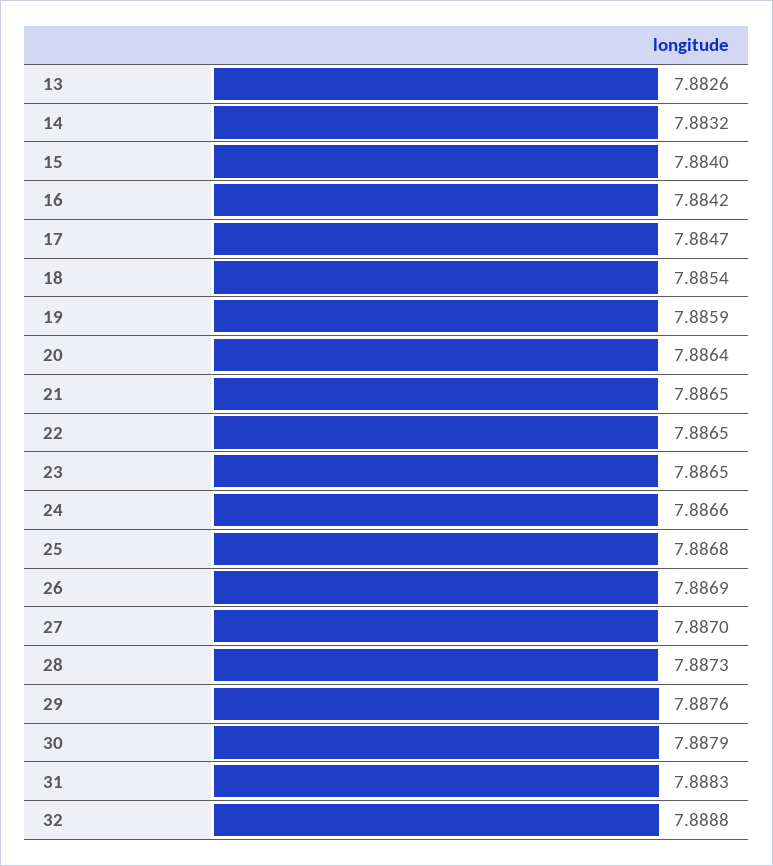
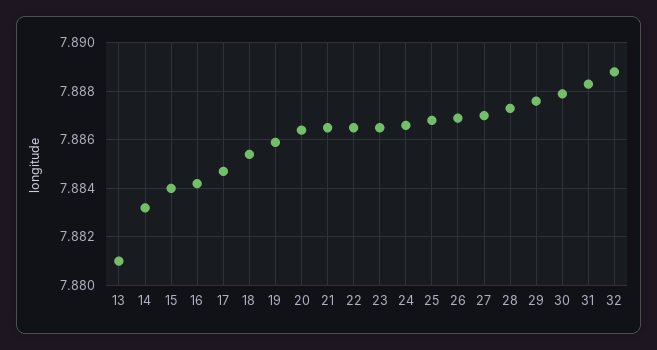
13: 7.8826 -> 7.881

